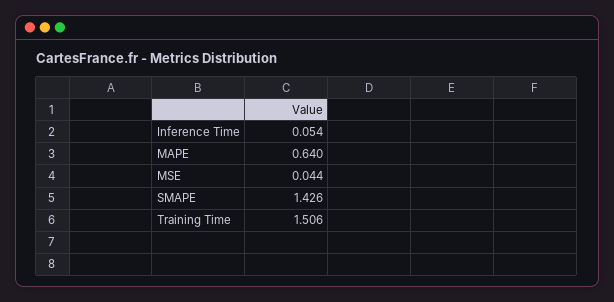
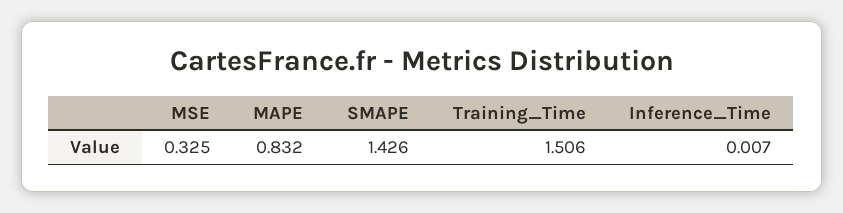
Inference Time: 0.054 -> 0.007
MAPE: 0.64 -> 0.832
MSE: 0.044 -> 0.325

